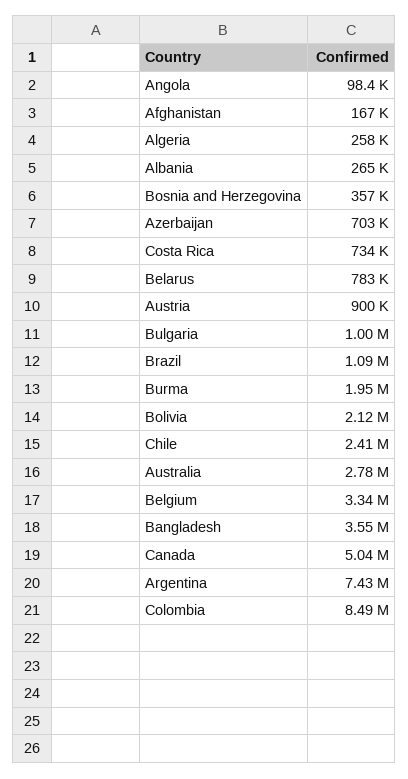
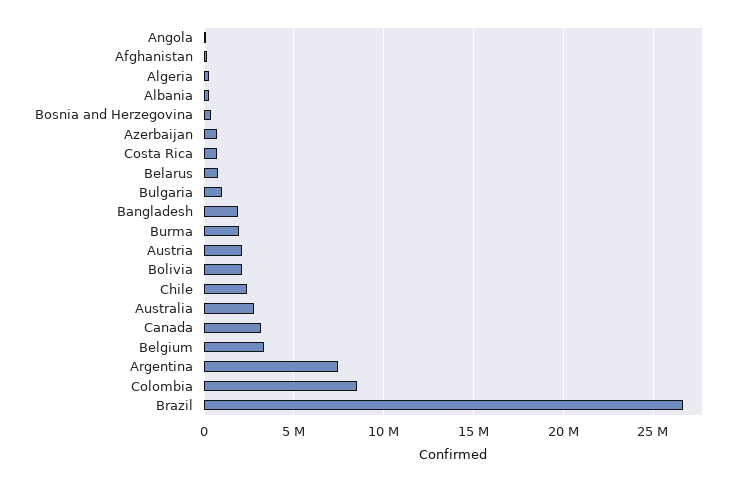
Austria: 900000 -> 2000000
Brazil: 1090000 -> 26500000
Bangladesh: 3550000 -> 2000000
Canada: 5040000 -> 3000000

